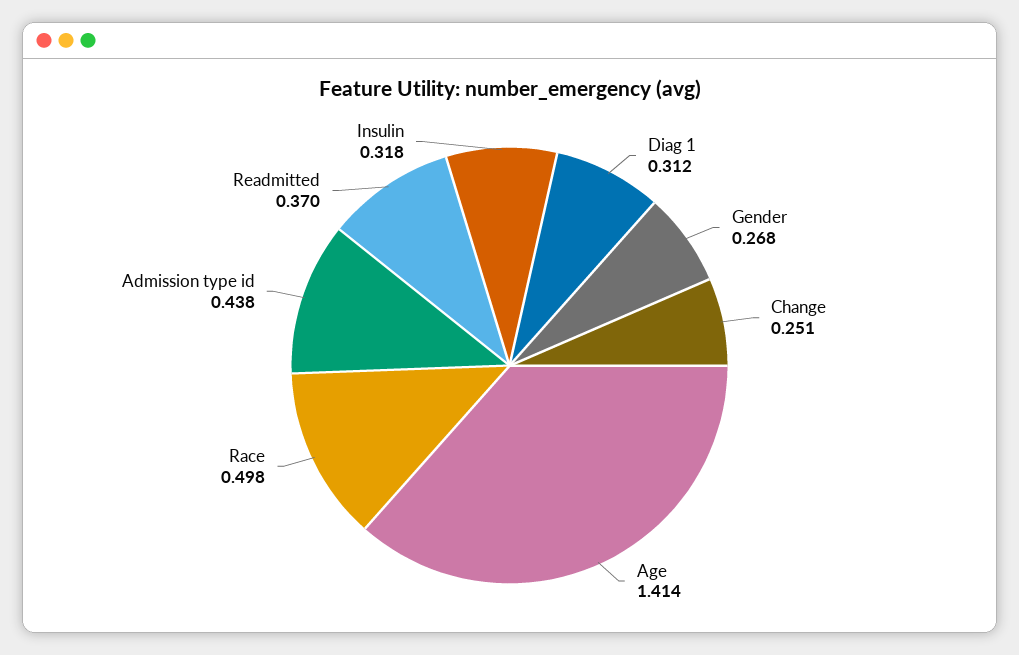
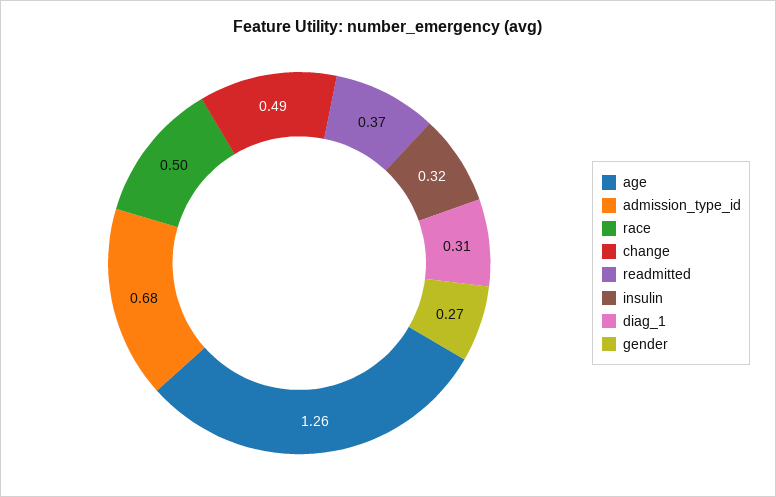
Change: 0.251 -> 0.49
Age: 1.414 -> 1.26
Admission type id: 0.438 -> 0.68

